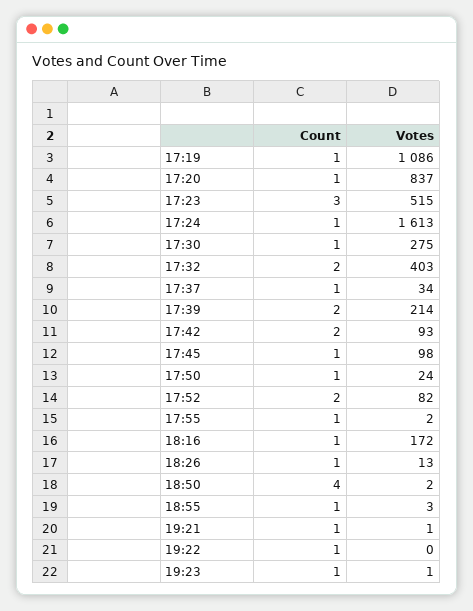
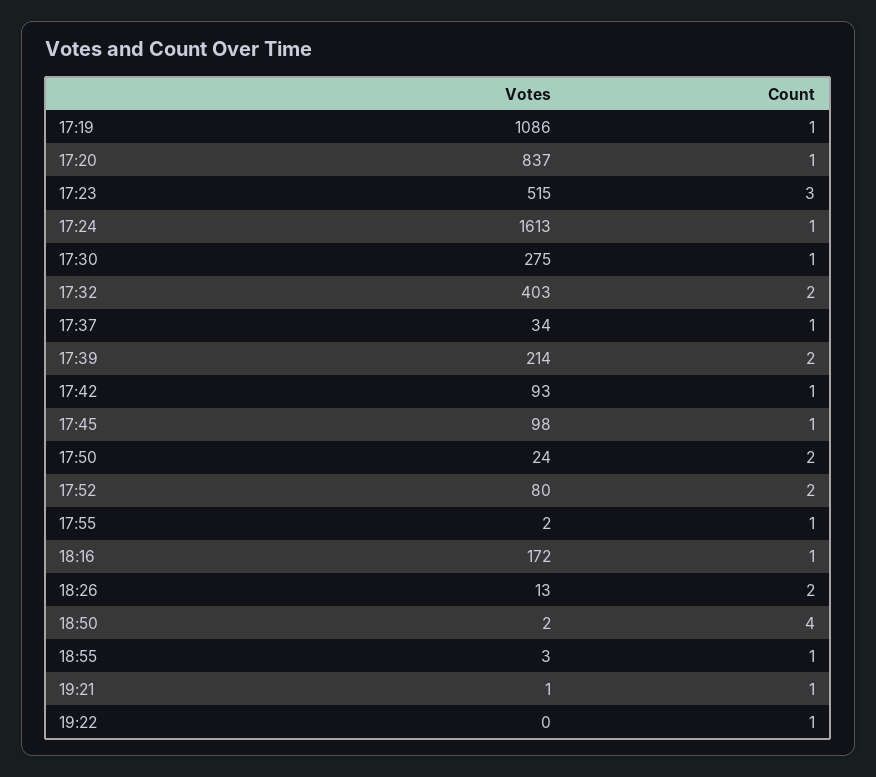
Count, 17:42: 2 -> 1
Count, 17:50: 1 -> 2
Votes, 17:52: 82 -> 80
Count, 18:26: 1 -> 2
Count, 19:23: 1 -> none
Votes, 19:23: 1 -> none

